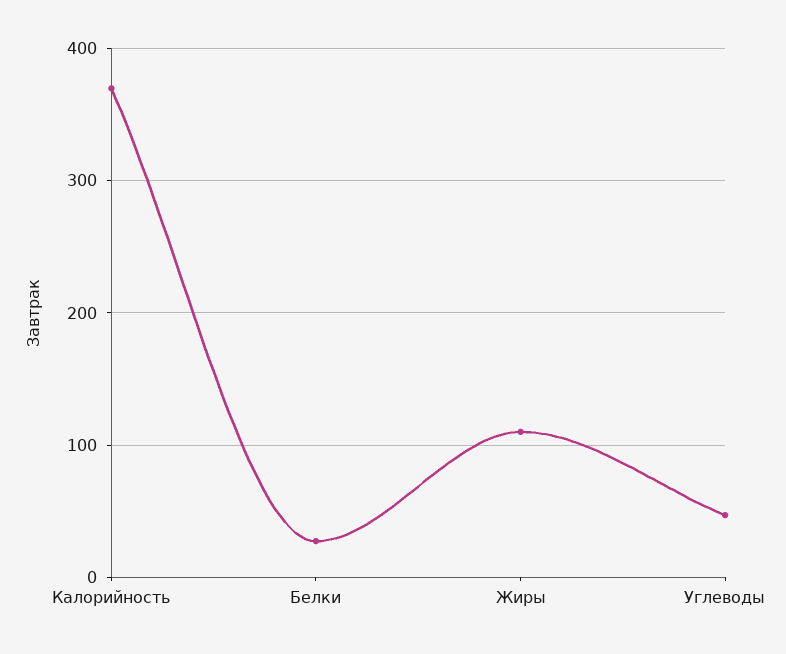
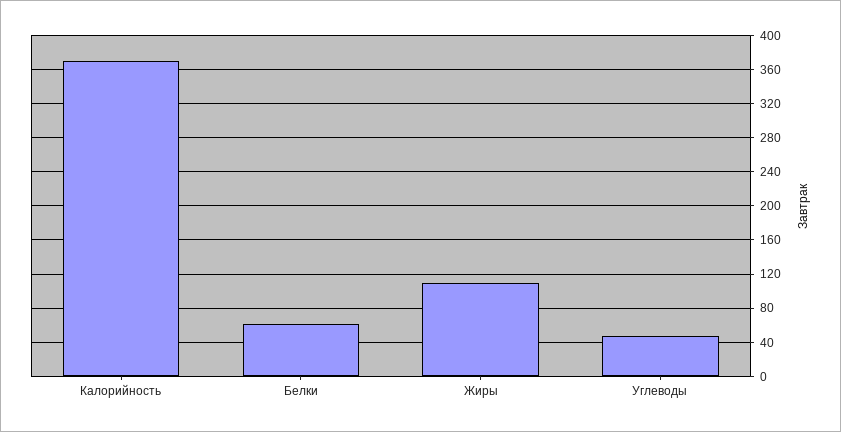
Белки: 30 -> 60

